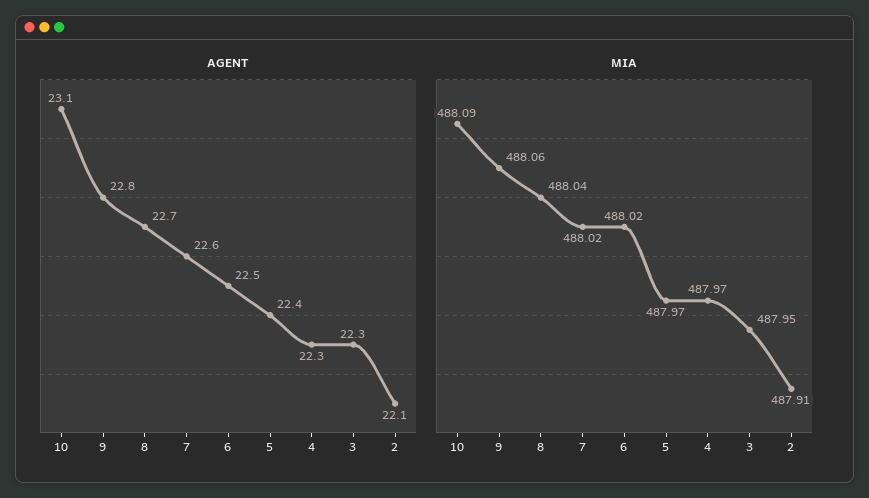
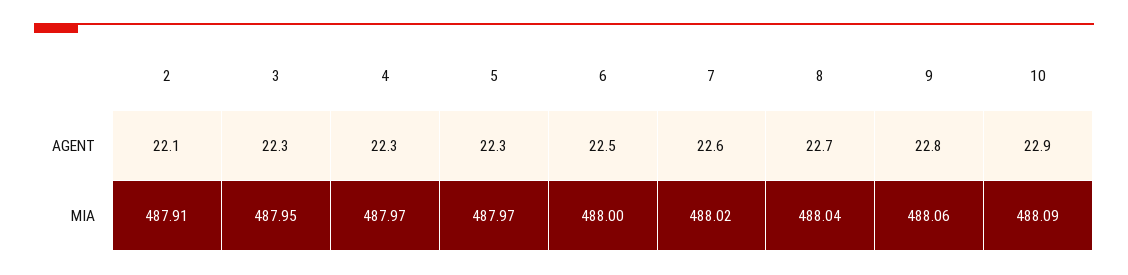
AGENT, 10: 23.1 -> 22.9
AGENT, 5: 22.4 -> 22.3
MIA, 6: 488.02 -> 488

